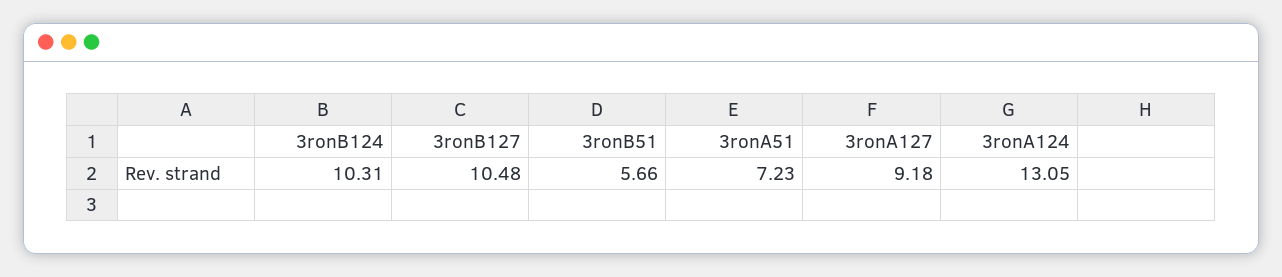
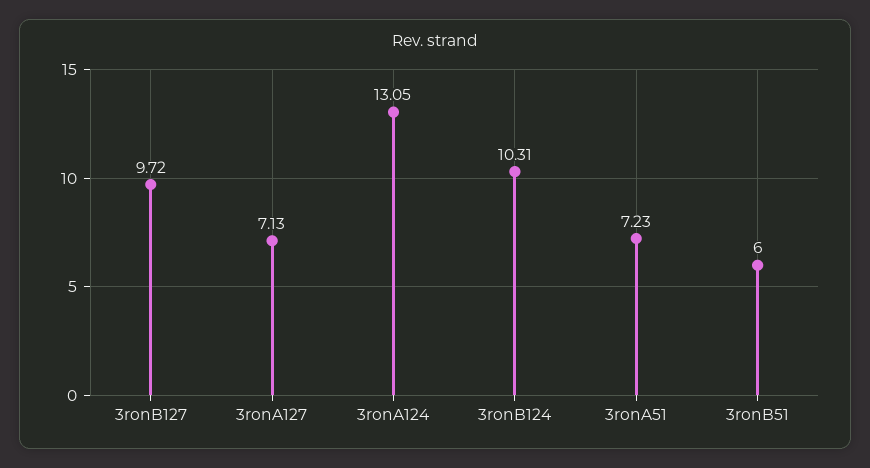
3ronB127: 10.48 -> 9.72
3ronB51: 5.66 -> 6
3ronA127: 9.18 -> 7.13

